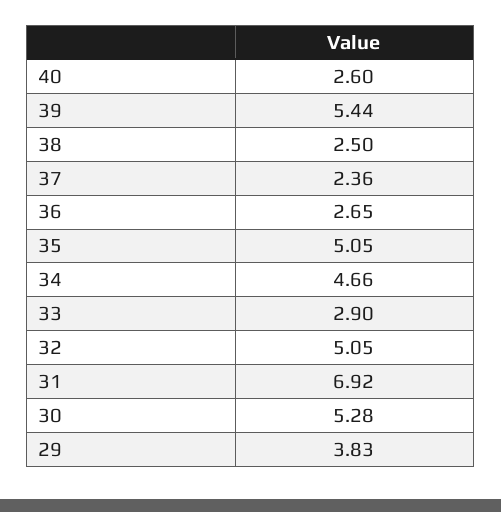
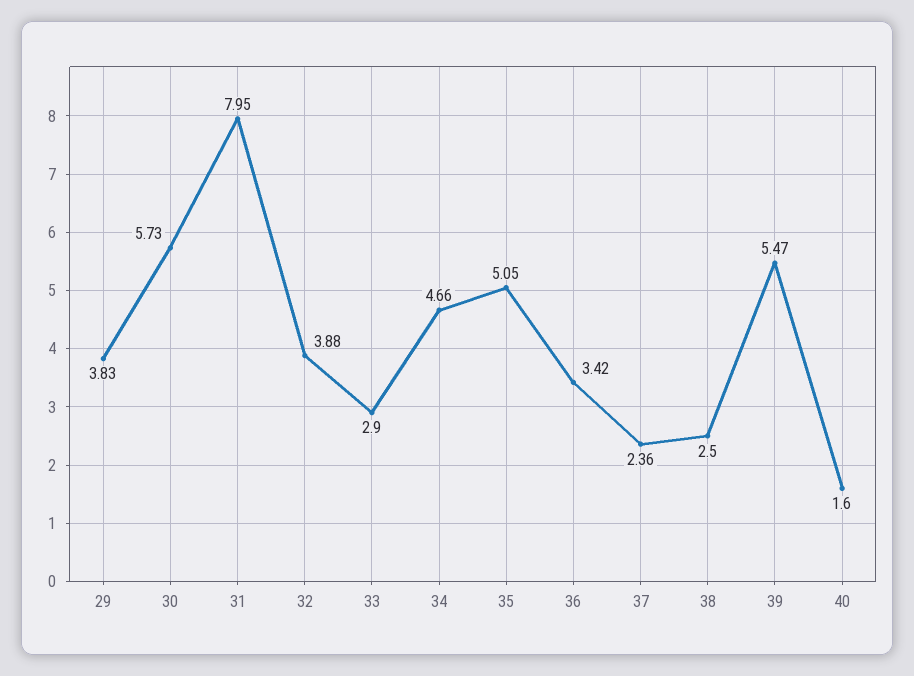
40: 2.6 -> 1.6
39: 5.44 -> 5.47
36: 2.65 -> 3.42
32: 5.05 -> 3.88
31: 6.92 -> 7.95
30: 5.28 -> 5.73

